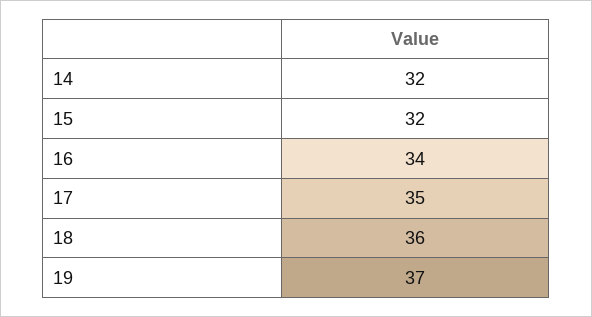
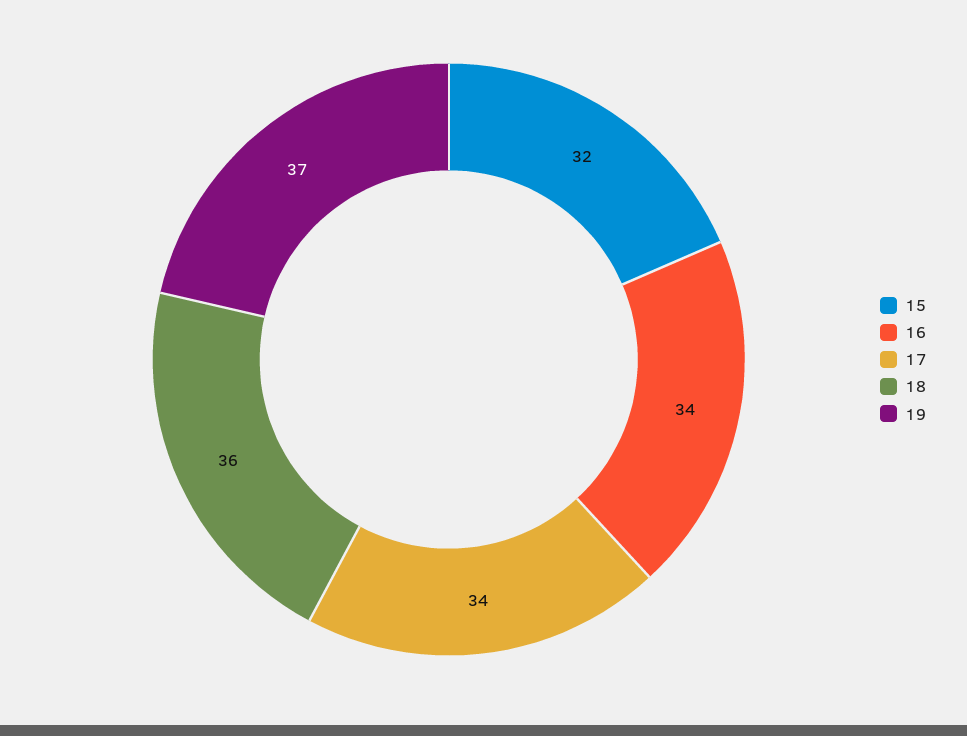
14: 32 -> none
17: 35 -> 34

